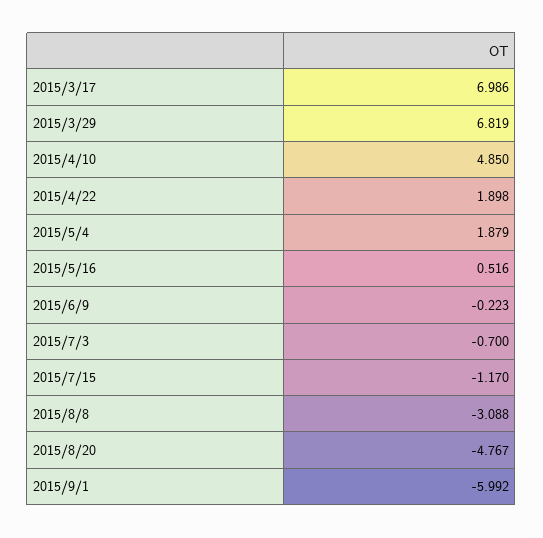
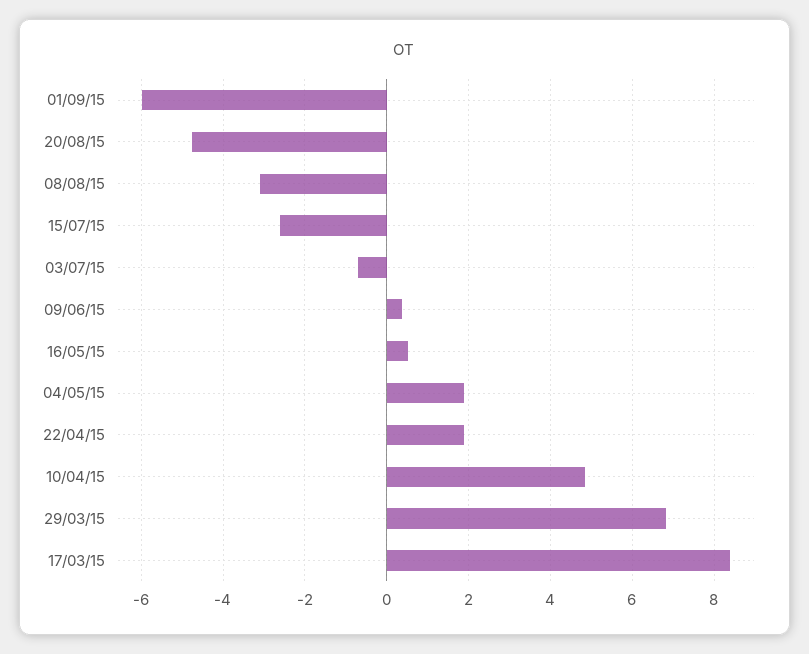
2015/3/17: 6.986 -> 8.4
2015/6/9: -0.223 -> 0.4
2015/7/15: -1.17 -> -2.6

